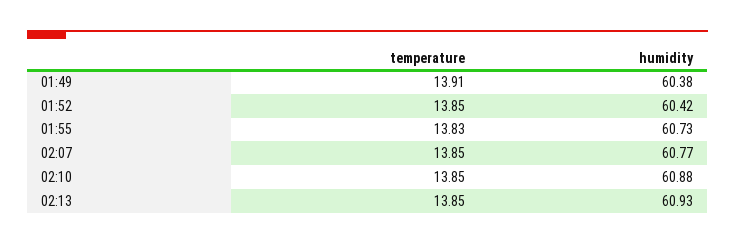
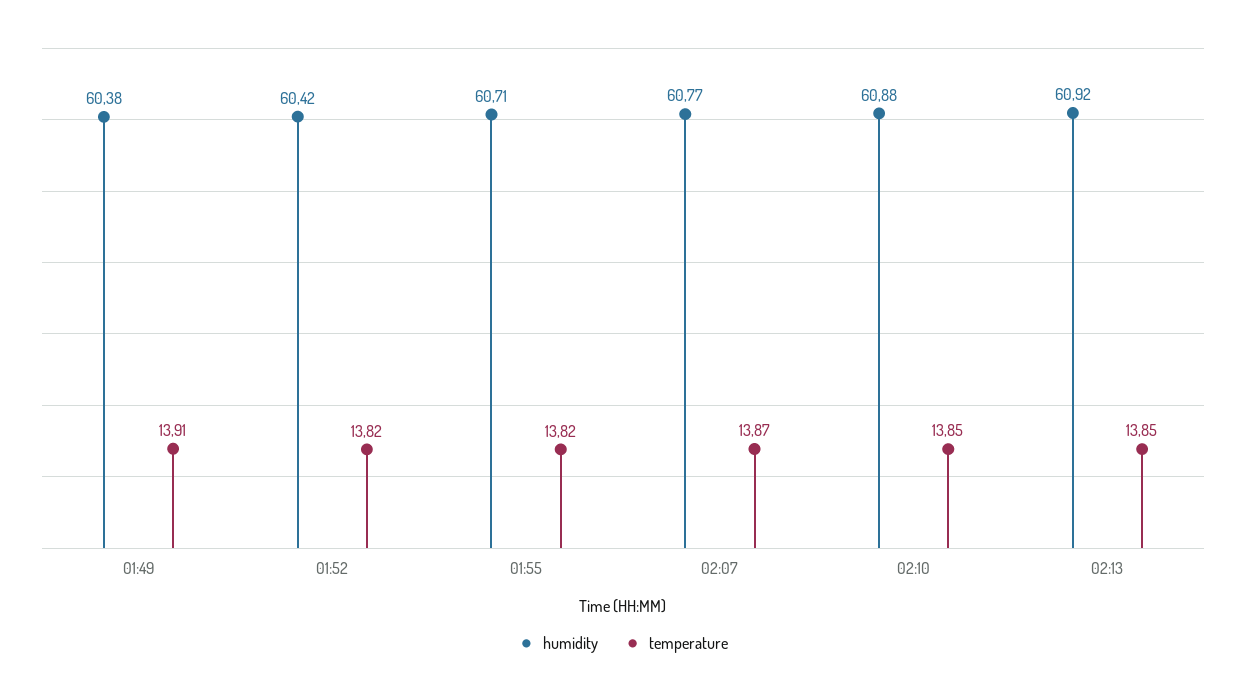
temperature, 01:52: 13.85 -> 13.82
temperature, 01:55: 13.83 -> 13.82
humidity, 01:55: 60.73 -> 60.71
temperature, 02:07: 13.85 -> 13.87
humidity, 02:13: 60.93 -> 60.92

